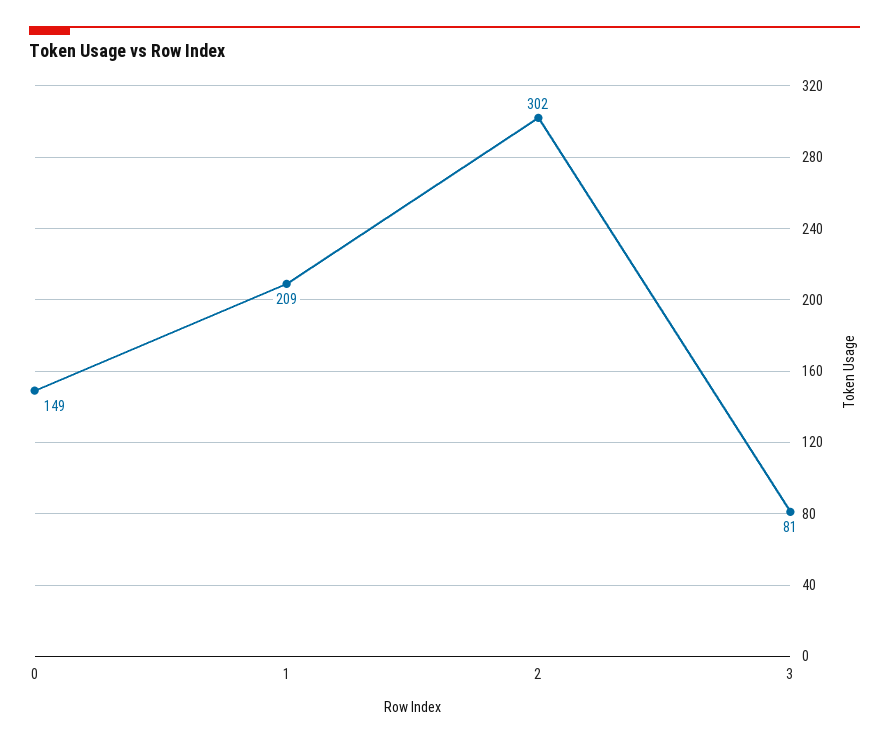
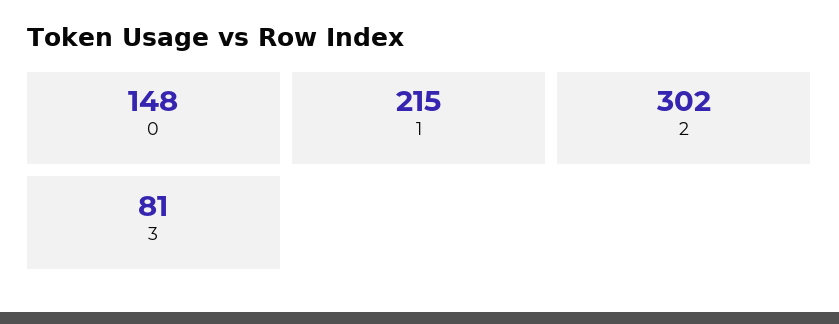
0: 149 -> 148
1: 209 -> 215

